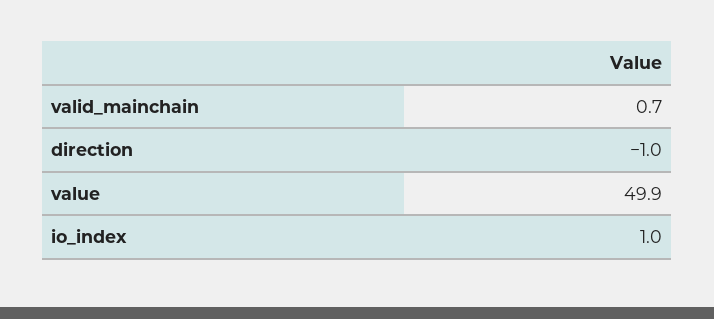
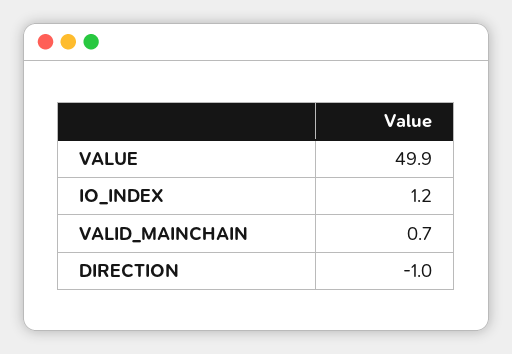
io_index: 1 -> 1.2

